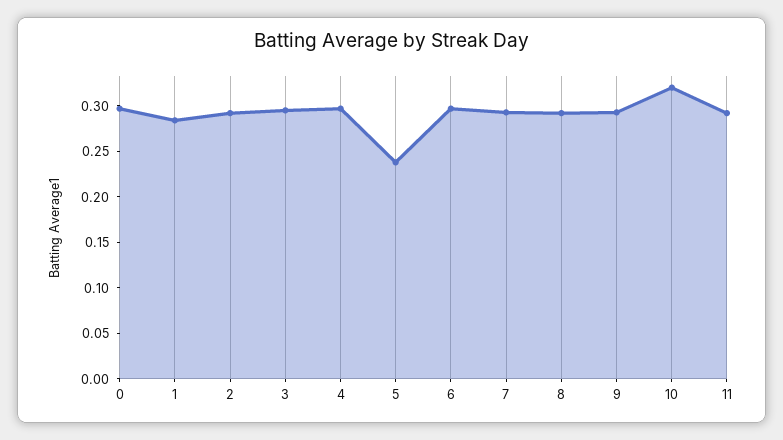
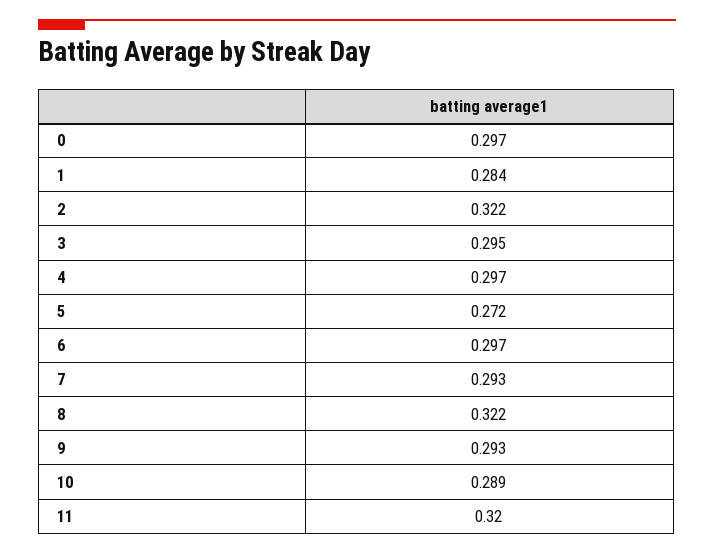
2: 0.29 -> 0.322
5: 0.24 -> 0.272
8: 0.29 -> 0.322
10: 0.32 -> 0.289
11: 0.29 -> 0.32

